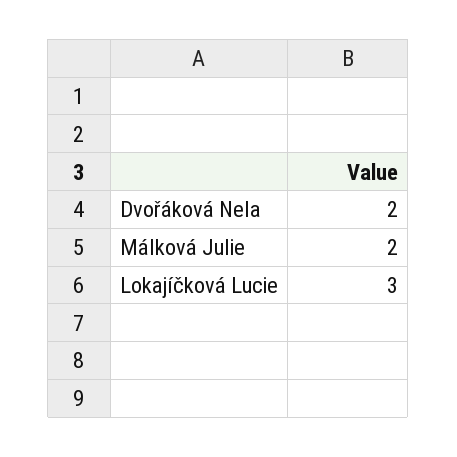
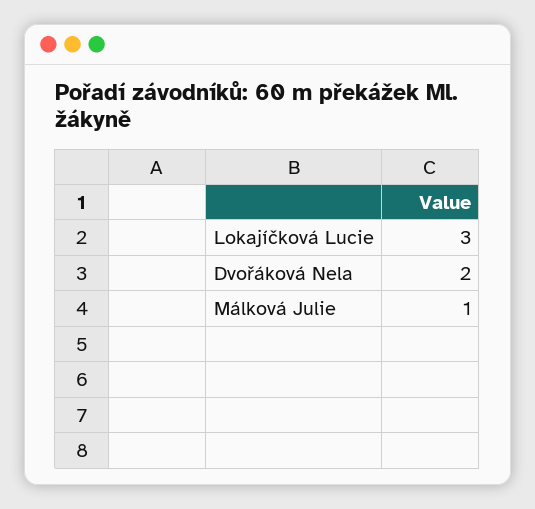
Málková Julie: 2 -> 1

